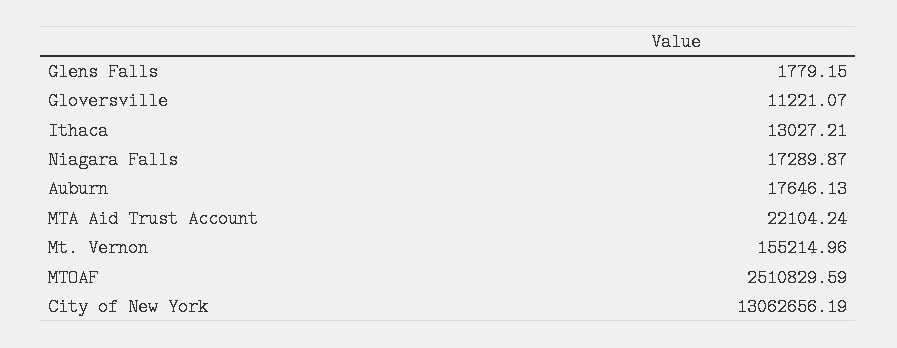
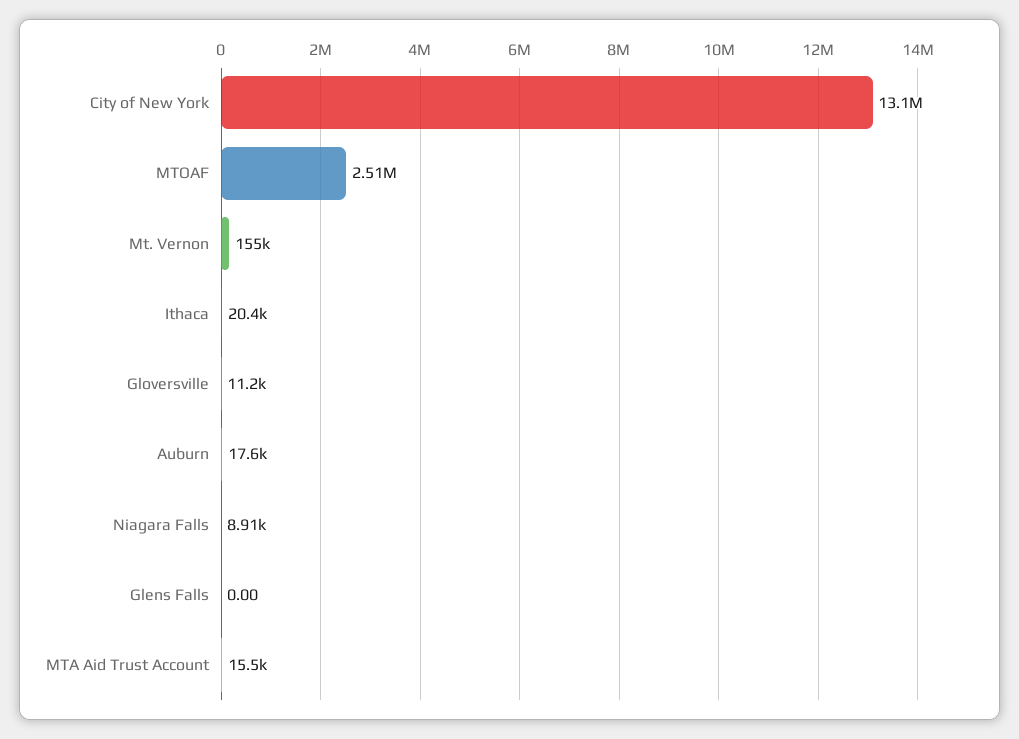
Glens Falls: 1779.15 -> 0
Ithaca: 13027.21 -> 20400
Niagara Falls: 17289.87 -> 8910
MTA Aid Trust Account: 22104.24 -> 15500

